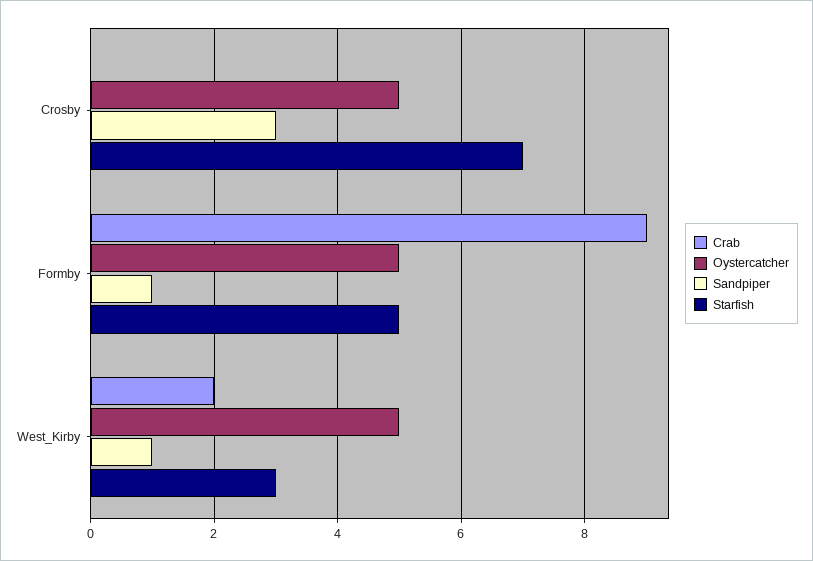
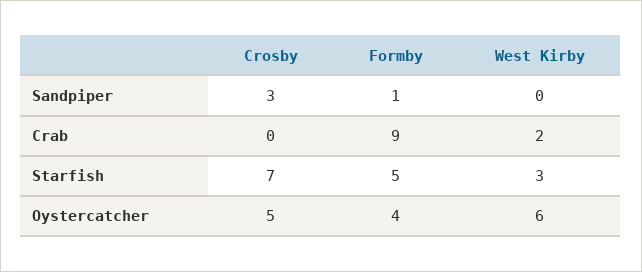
Oystercatcher, Formby: 5 -> 4
Oystercatcher, West_Kirby: 5 -> 6
Sandpiper, West_Kirby: 1 -> 0

